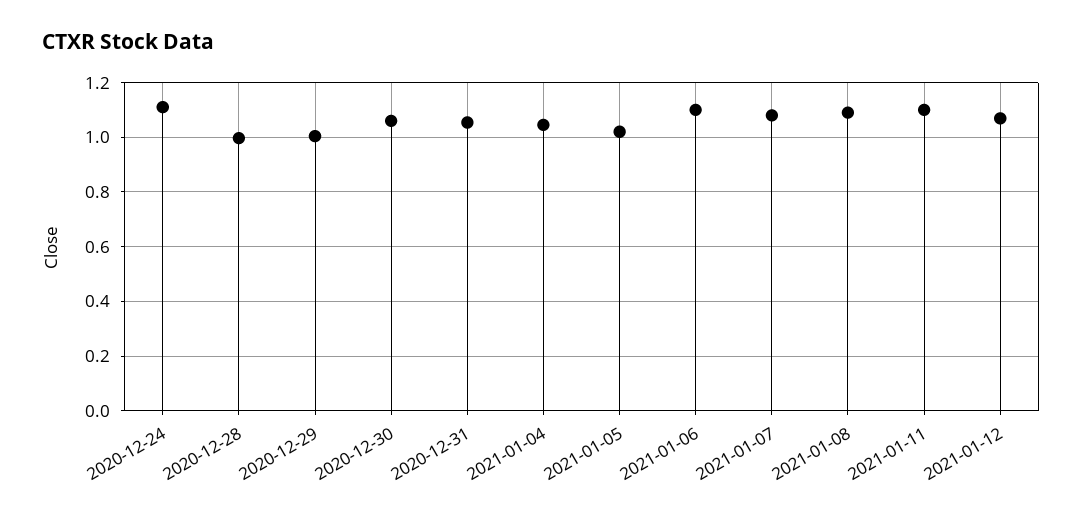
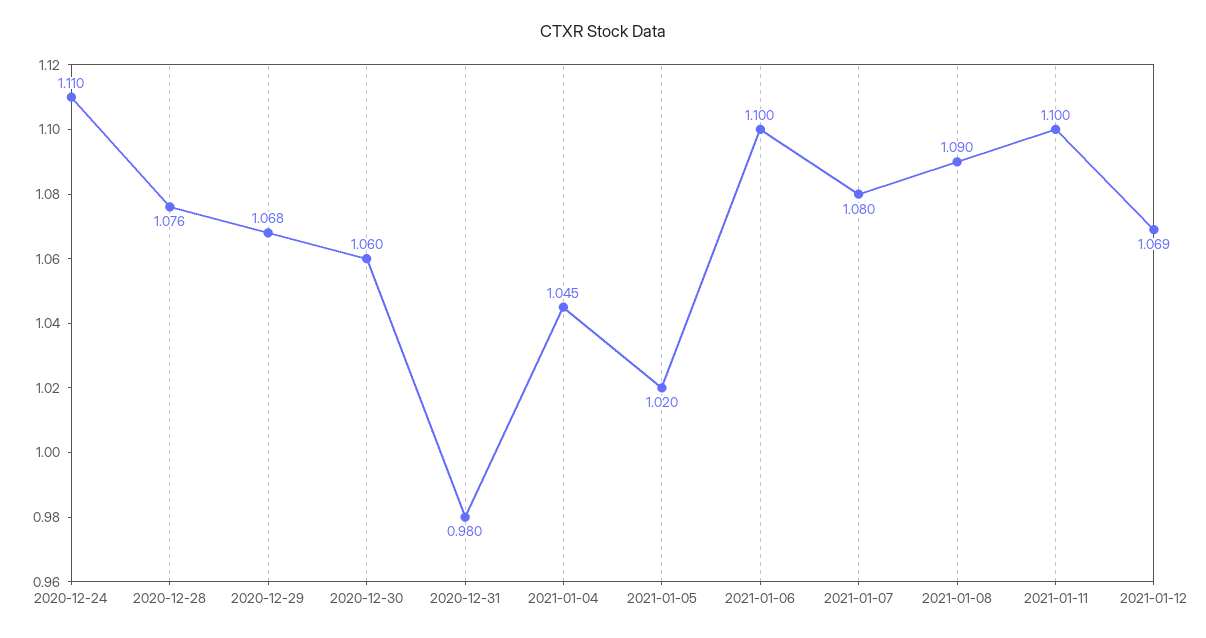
2020-12-28: 1 -> 1.076
2020-12-29: 1 -> 1.068
2020-12-31: 1.05 -> 0.98

